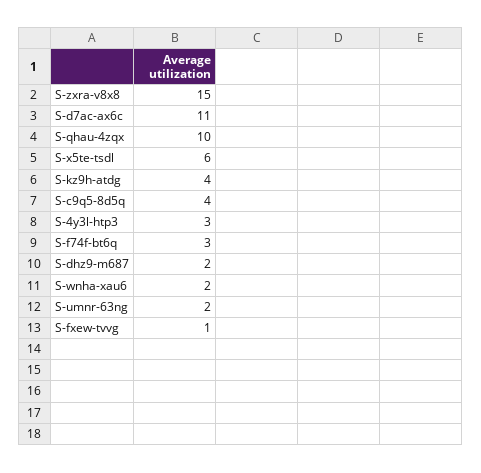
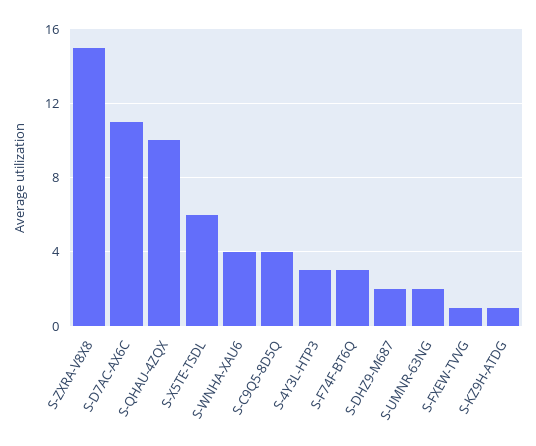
S-kz9h-atdg: 4 -> 1
S-wnha-xau6: 2 -> 4

